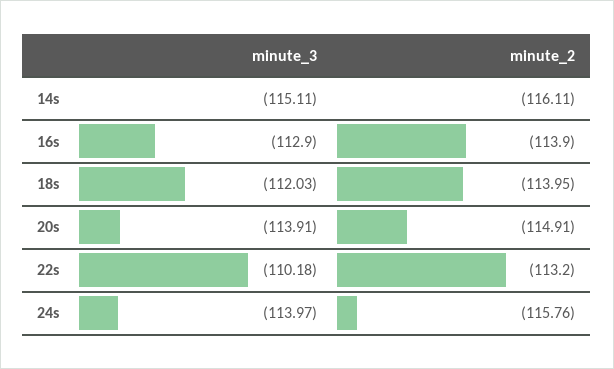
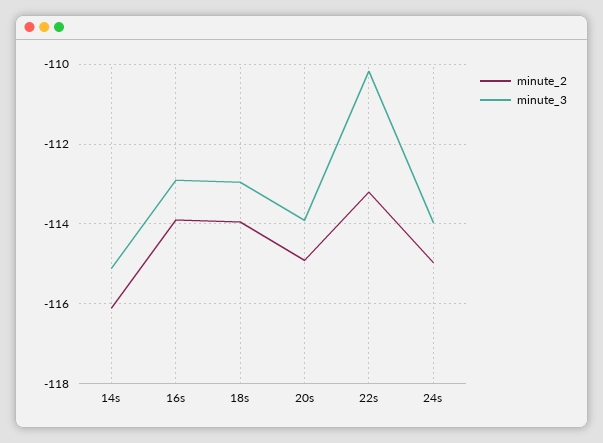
minute_3, 18s: -112.03 -> -113
minute_2, 24s: -115.76 -> -115

